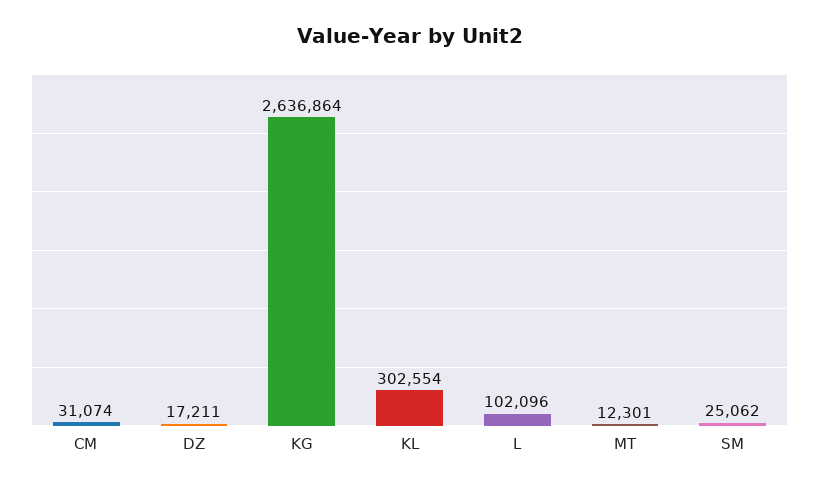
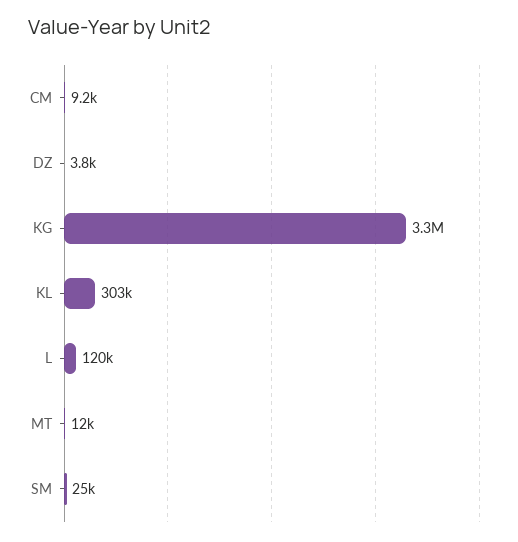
CM: 31074 -> 9200
DZ: 17211 -> 3800
KG: 2636864 -> 3300000
L: 102096 -> 120000

